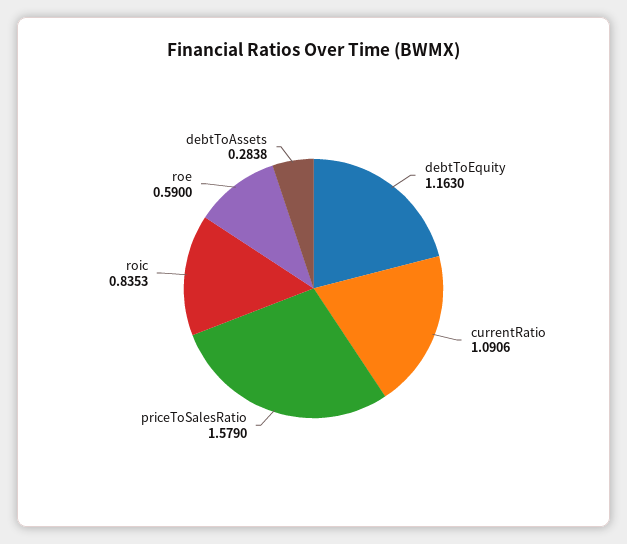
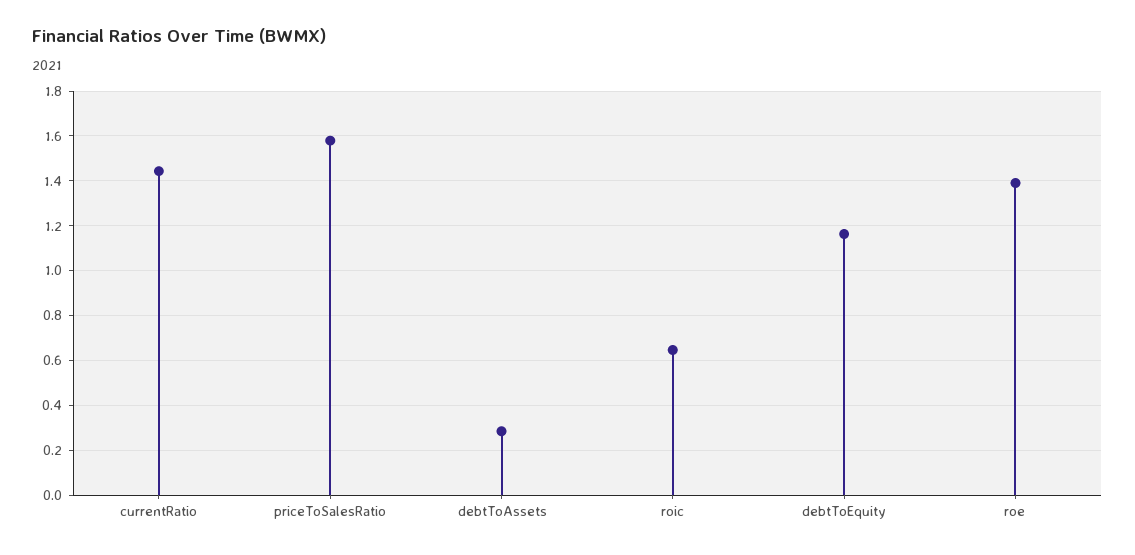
currentRatio: 1.0906 -> 1.45
roic: 0.8353 -> 0.65
roe: 0.59 -> 1.4

